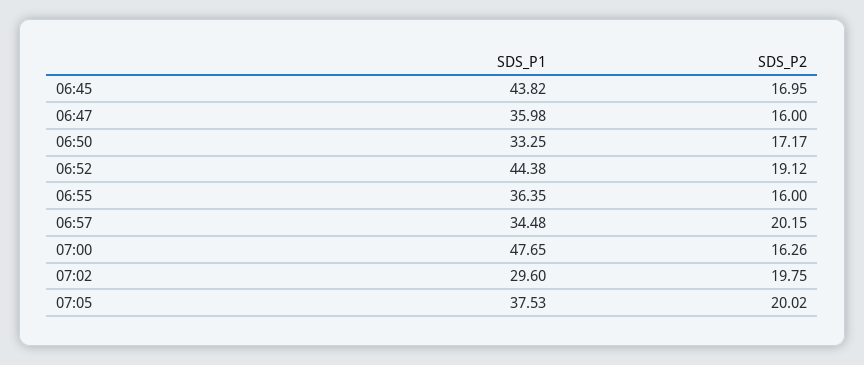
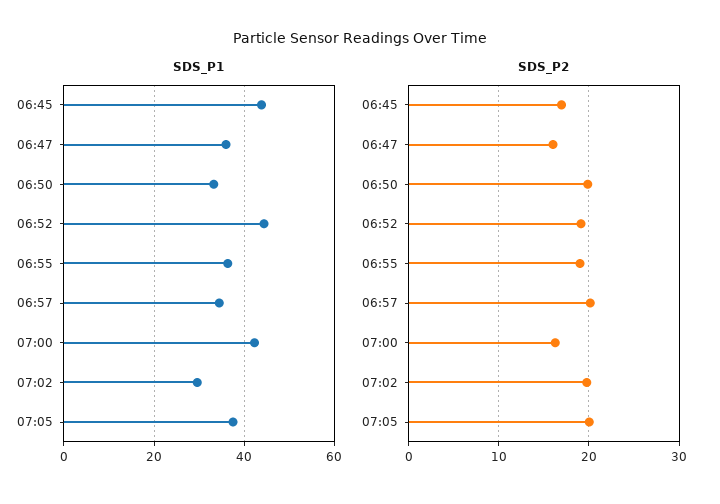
SDS_P2, 06:50: 17.17 -> 20
SDS_P2, 06:55: 16 -> 19
SDS_P1, 07:00: 47.65 -> 42

